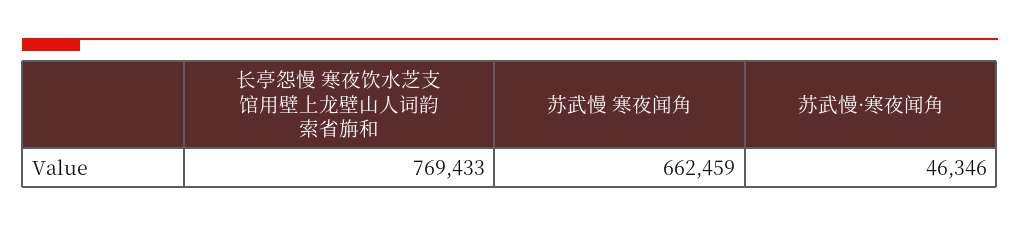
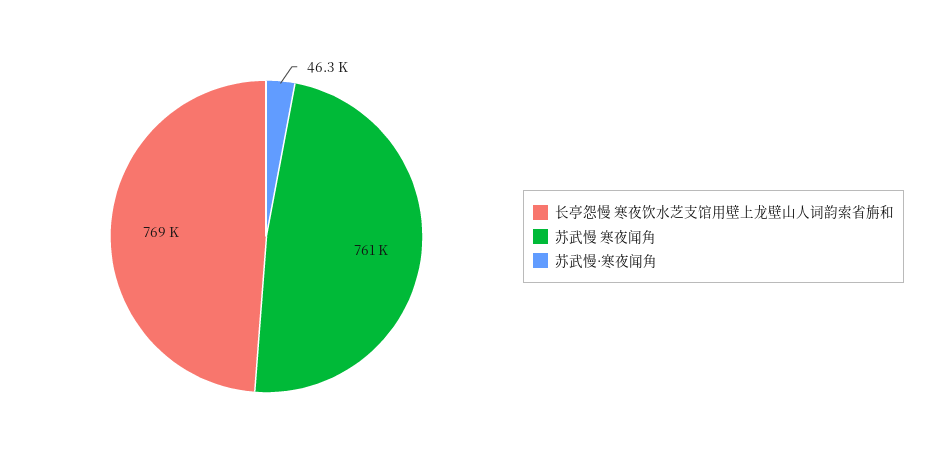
苏武慢 寒夜闻角: 662459 -> 761000

